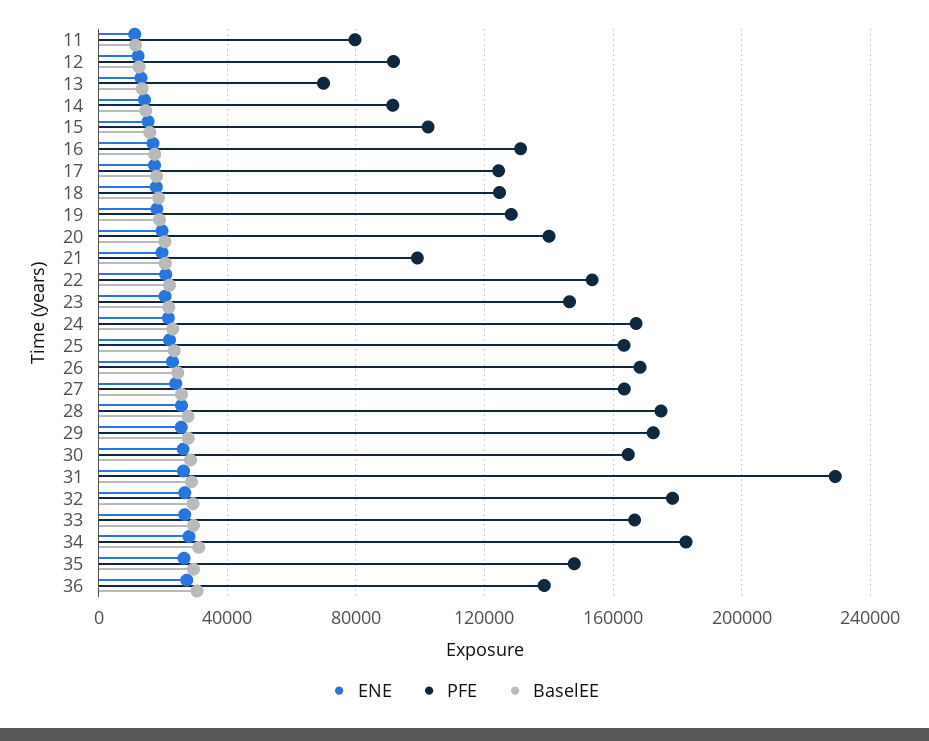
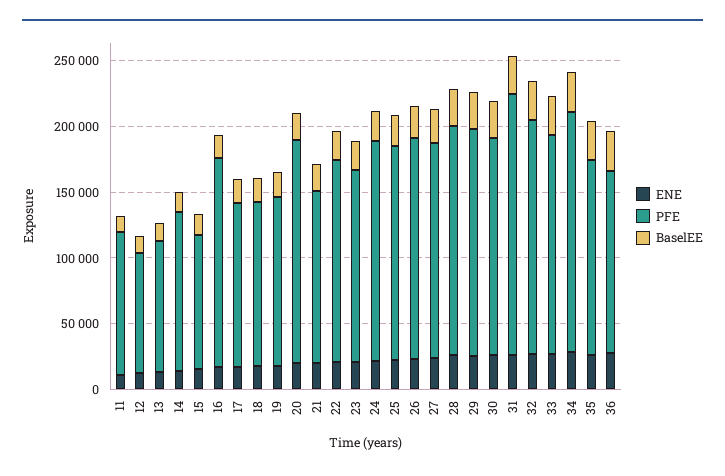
PFE, 11: 80000 -> 110000
PFE, 13: 70000 -> 100000
PFE, 14: 90000 -> 120000
PFE, 16: 130000 -> 160000
PFE, 20: 140000 -> 170000
PFE, 21: 100000 -> 130000
PFE, 31: 230000 -> 200000

